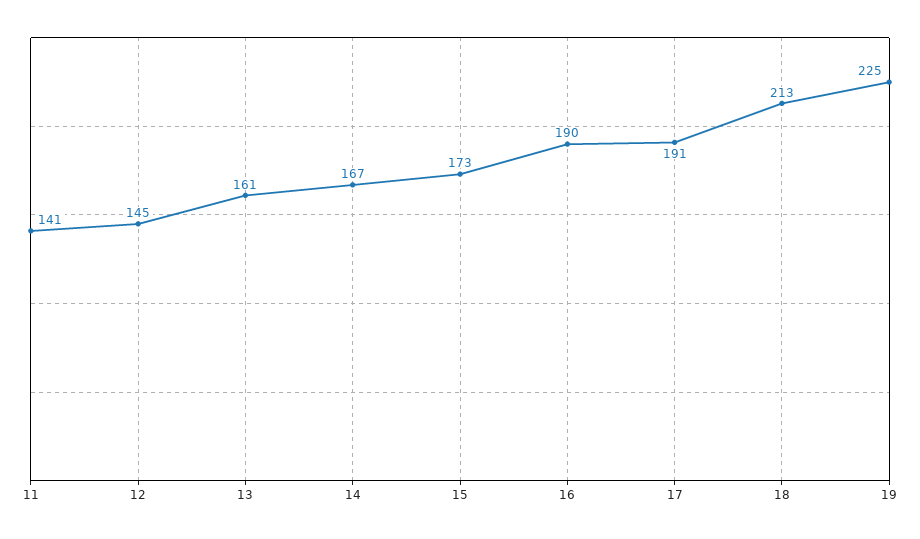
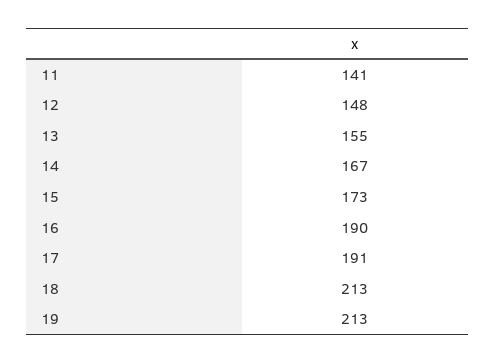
12: 145 -> 148
13: 161 -> 155
19: 225 -> 213

